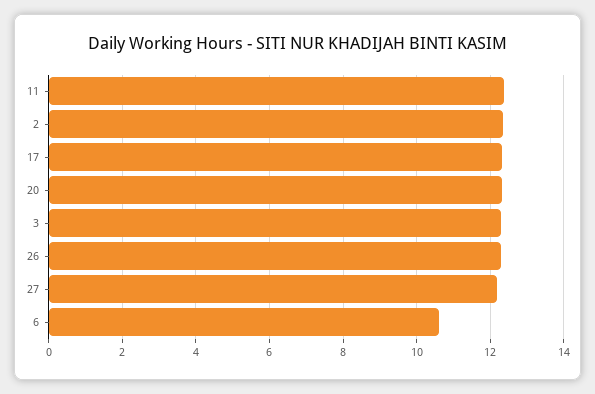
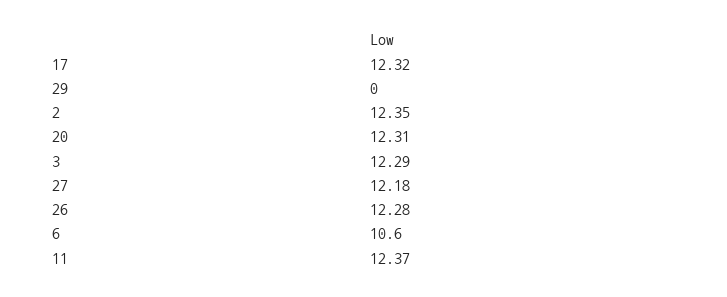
29: none -> 0

